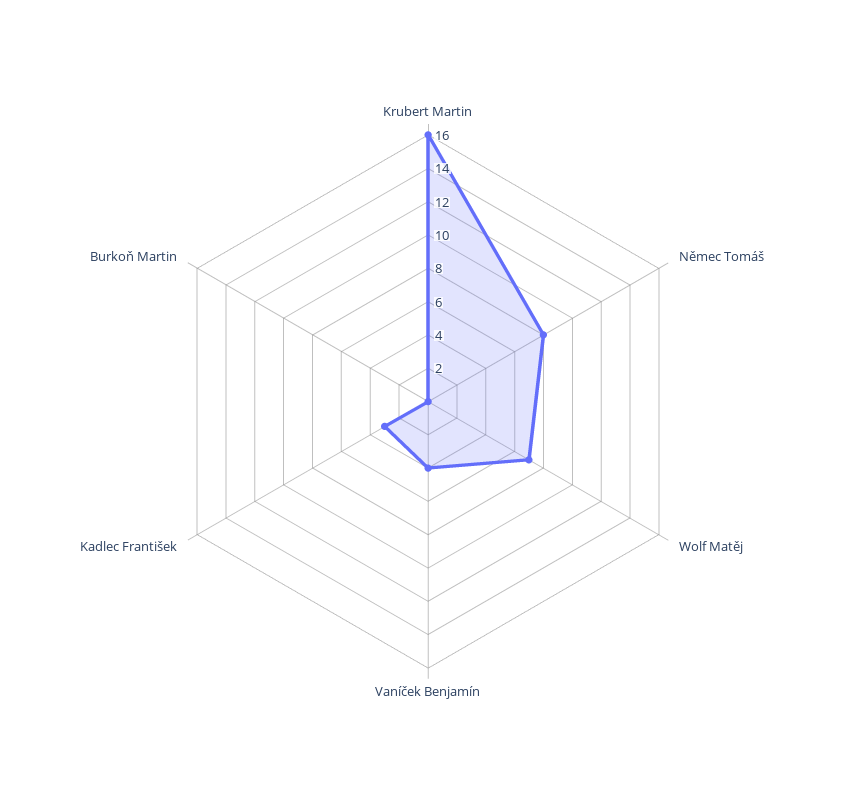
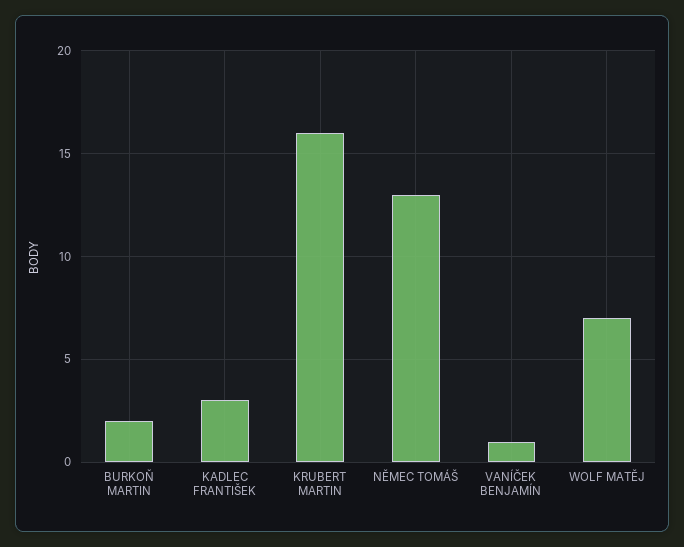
Němec Tomáš: 8 -> 13
Vaníček Benjamín: 4 -> 1
Burkoň Martin: 0 -> 2

